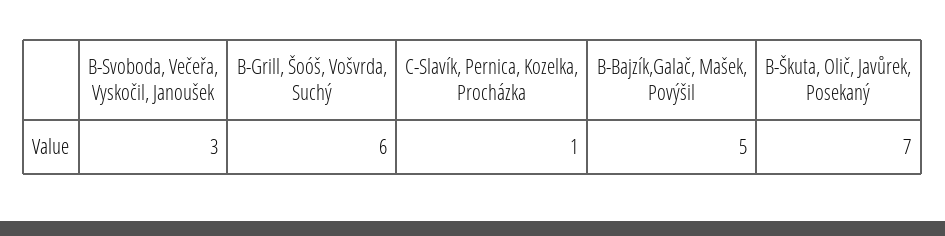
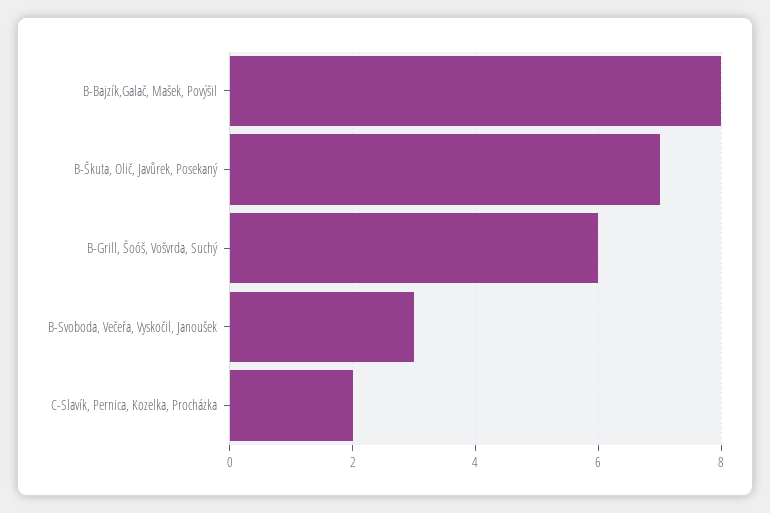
C-Slavík, Pernica, Kozelka, Procházka: 1 -> 2
B-Bajzík,Galač, Mašek, Povýšil: 5 -> 8

